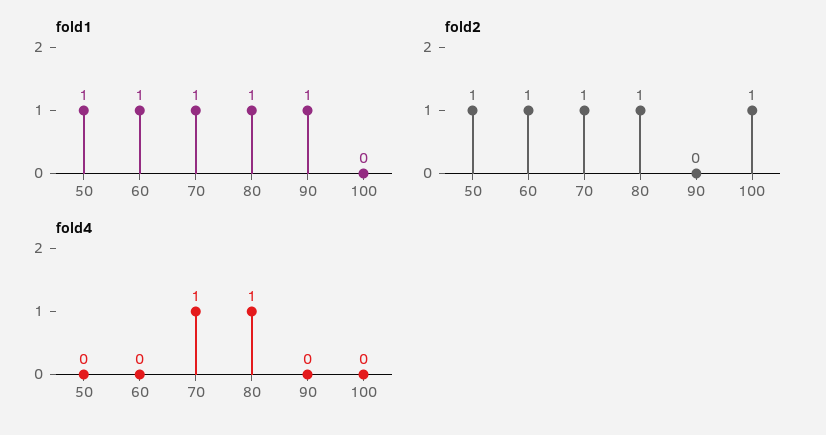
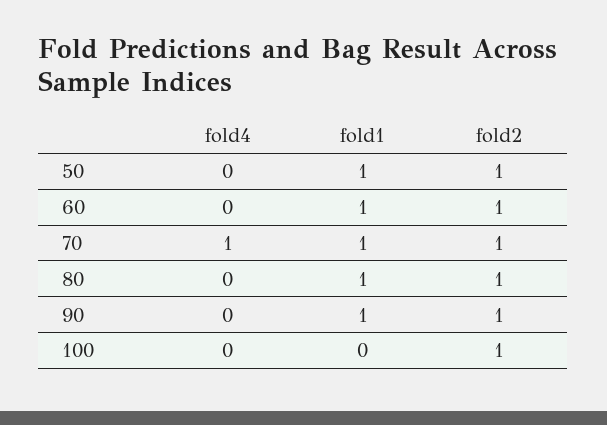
fold2, 90: 0 -> 1
fold4, 80: 1 -> 0

